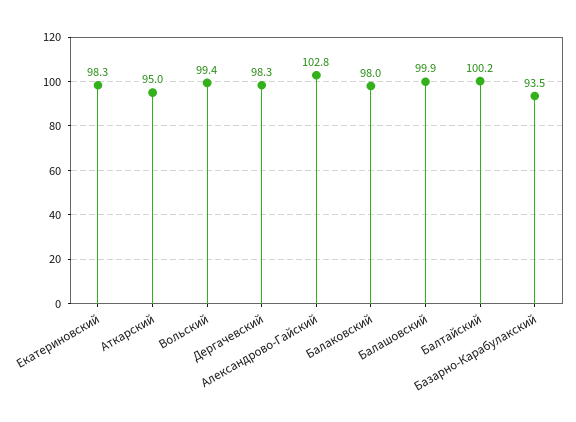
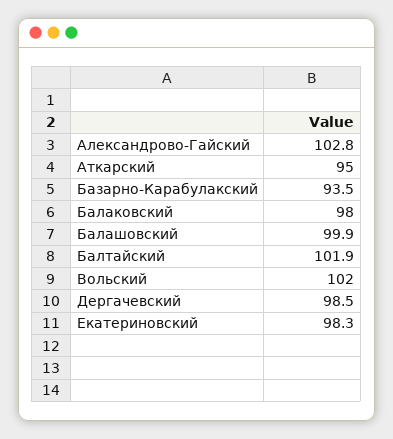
Вольский: 99.4 -> 102
Дергачевский: 98.3 -> 98.5
Балтайский: 100.2 -> 101.9

